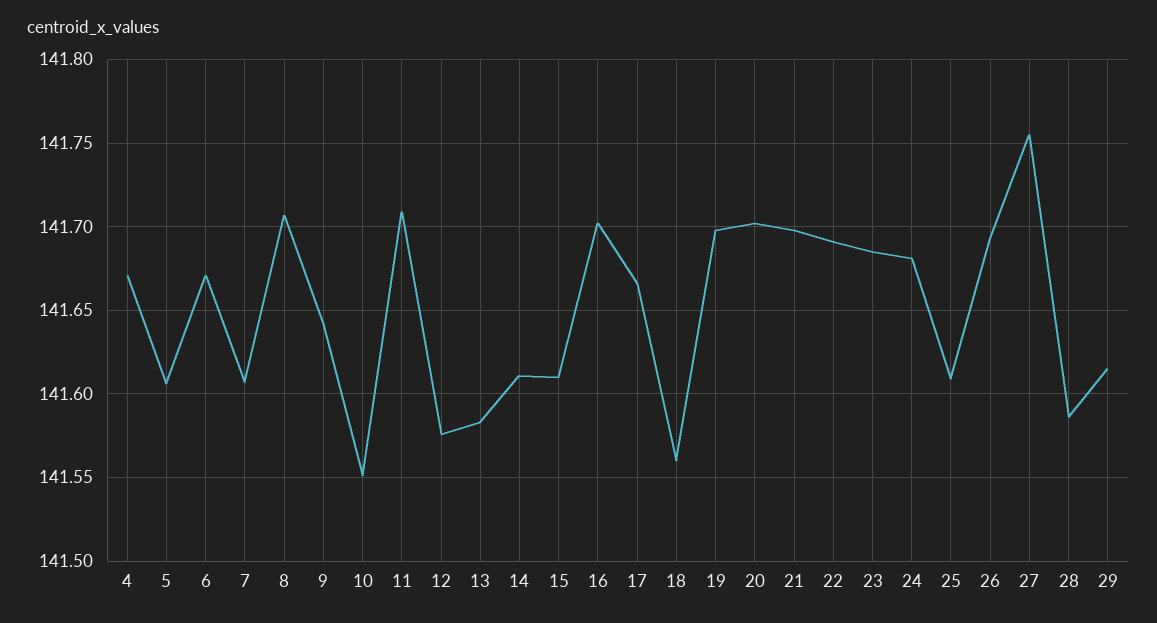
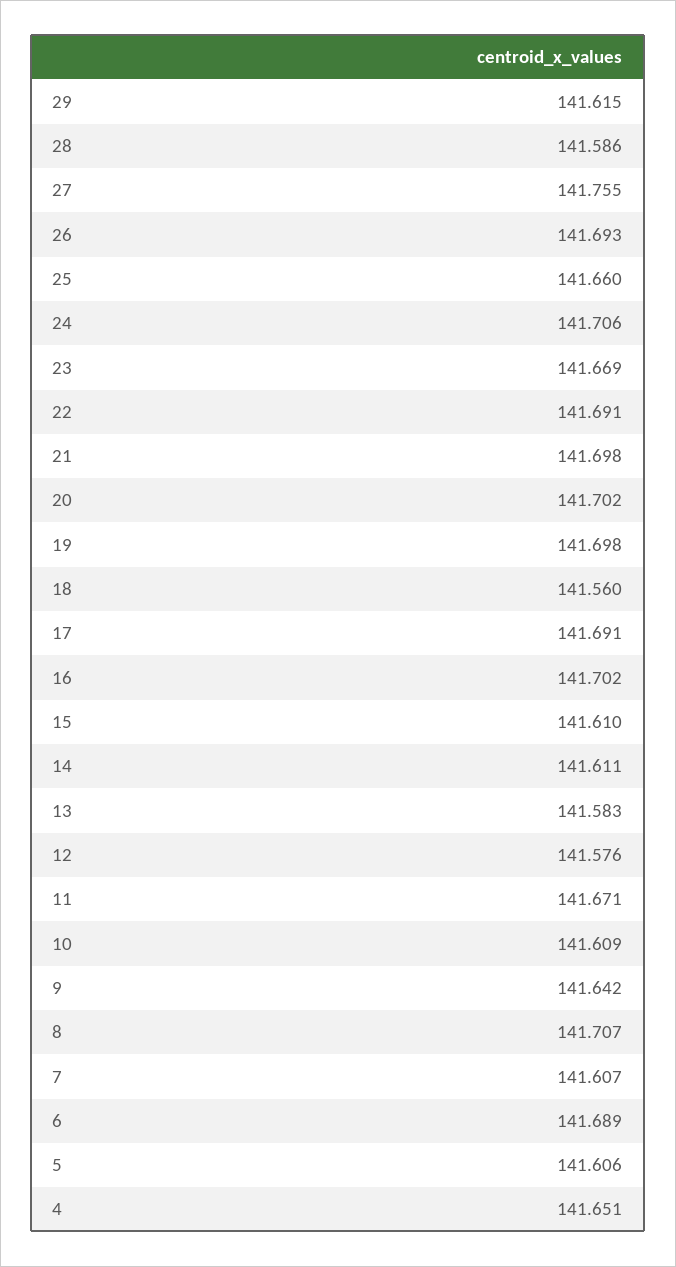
4: 141.67 -> 141.651
6: 141.67 -> 141.689
10: 141.55 -> 141.609
11: 141.71 -> 141.671
17: 141.665 -> 141.691
23: 141.685 -> 141.669
24: 141.68 -> 141.706
25: 141.61 -> 141.66

